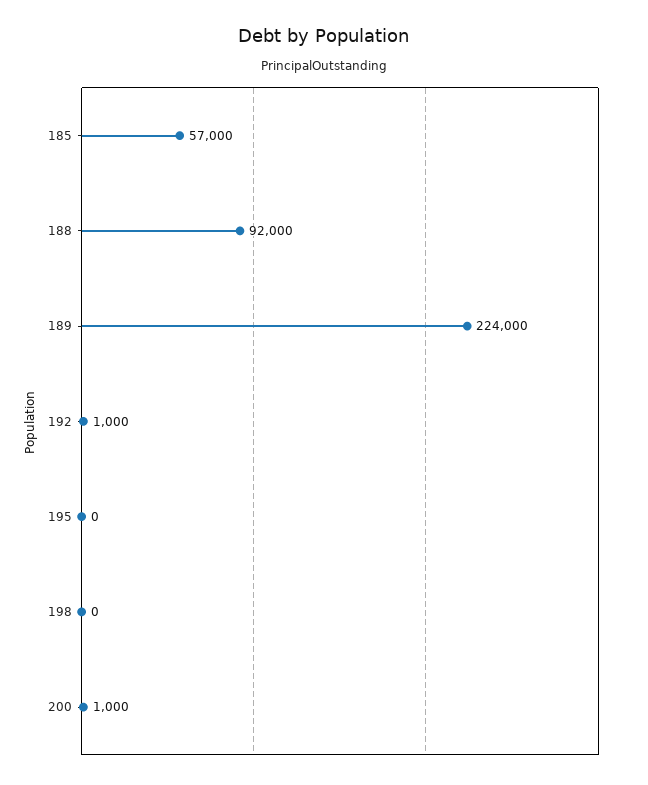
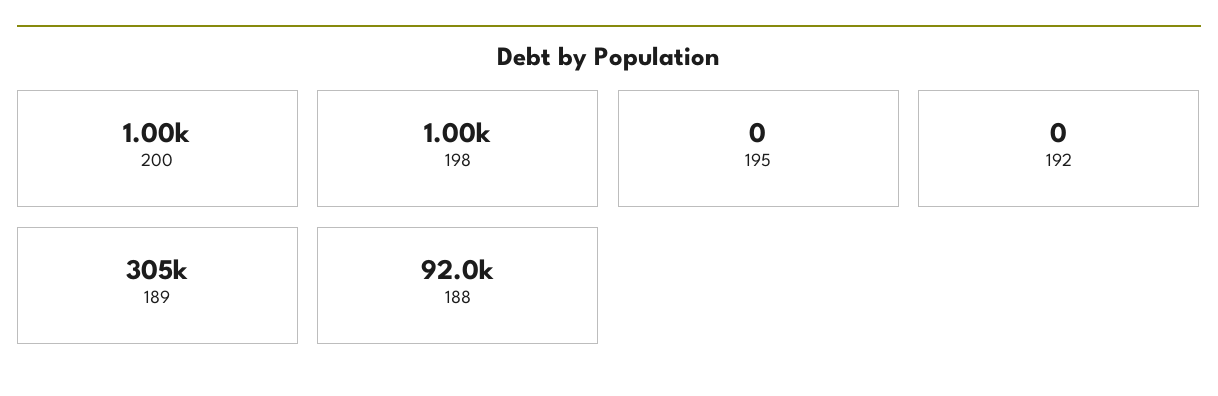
185: 57000 -> none
189: 224000 -> 305000
192: 1000 -> 0
198: 0 -> 1000

